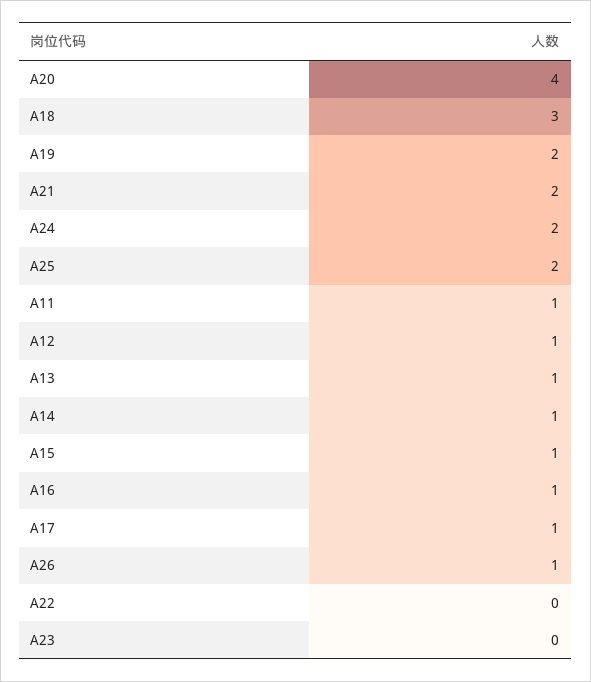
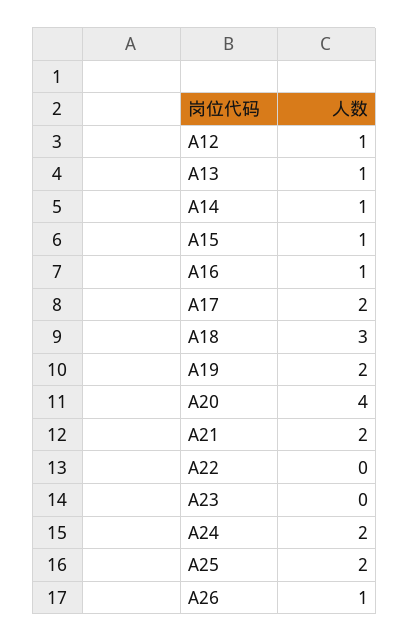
A11: 1 -> none
A17: 1 -> 2

